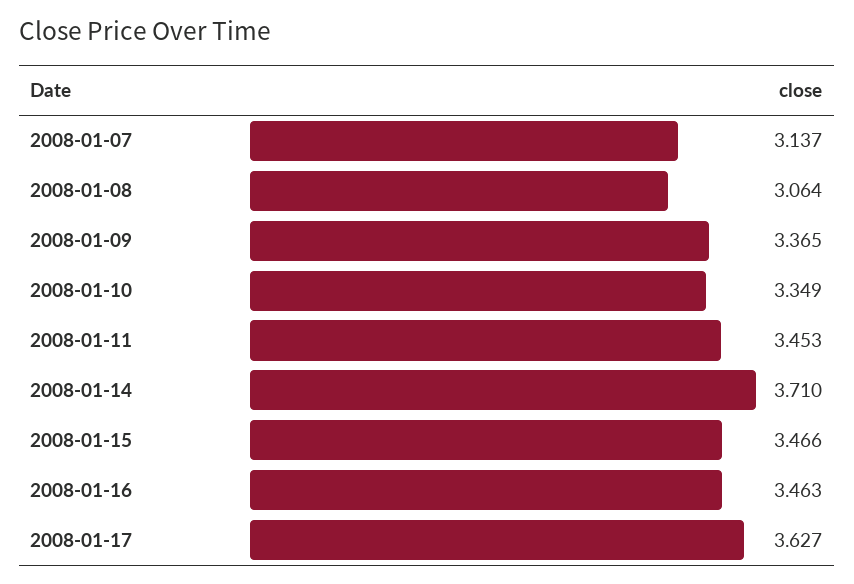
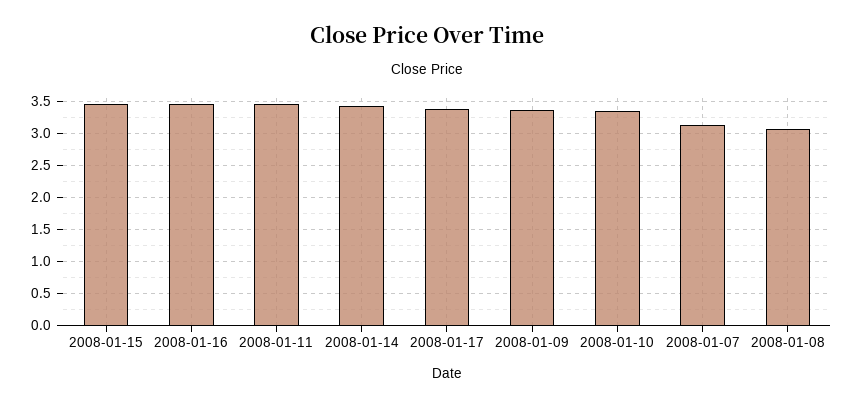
2008-01-14: 3.71 -> 3.4
2008-01-17: 3.627 -> 3.4

